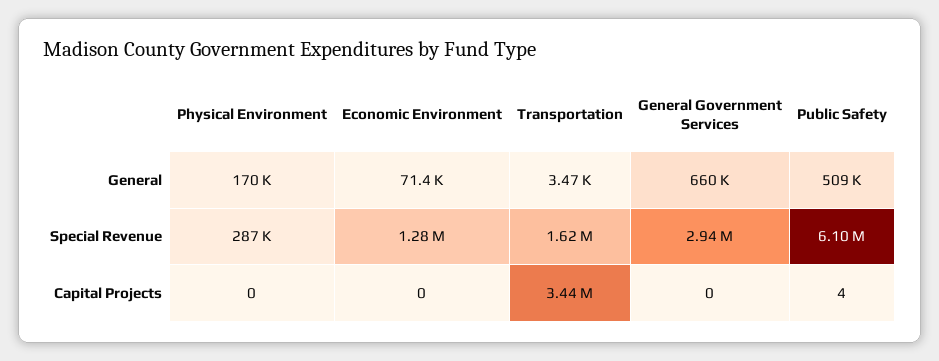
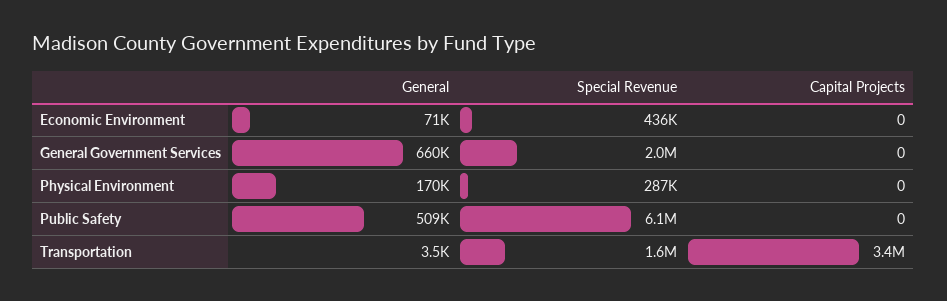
Economic Environment, Special Revenue: 1280000 -> 436000
General Government Services, Special Revenue: 2940000 -> 2000000
Public Safety, Capital Projects: 4 -> 0

